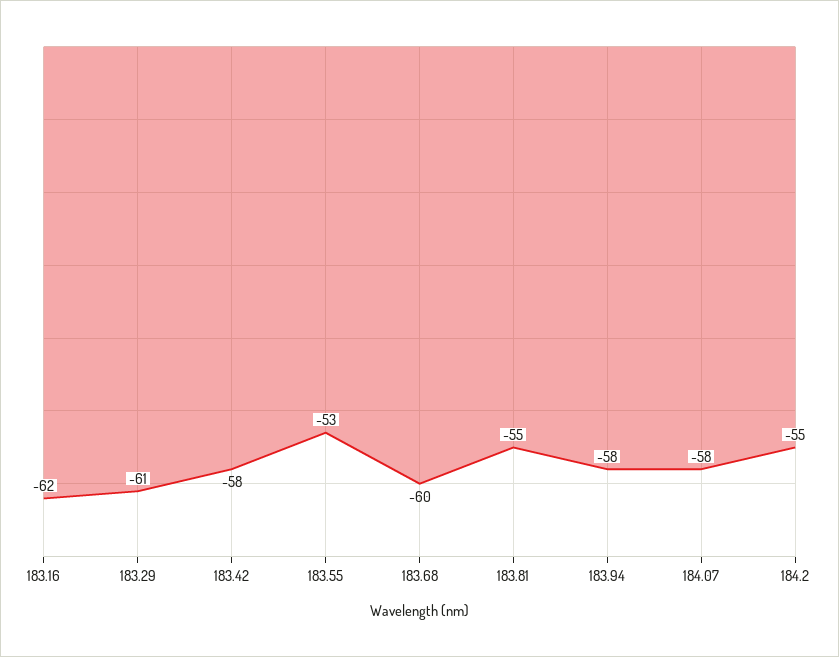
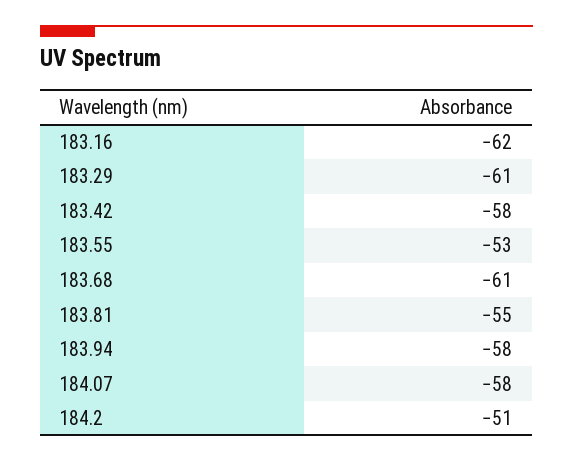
183.68: -60 -> -61
184.2: -55 -> -51

